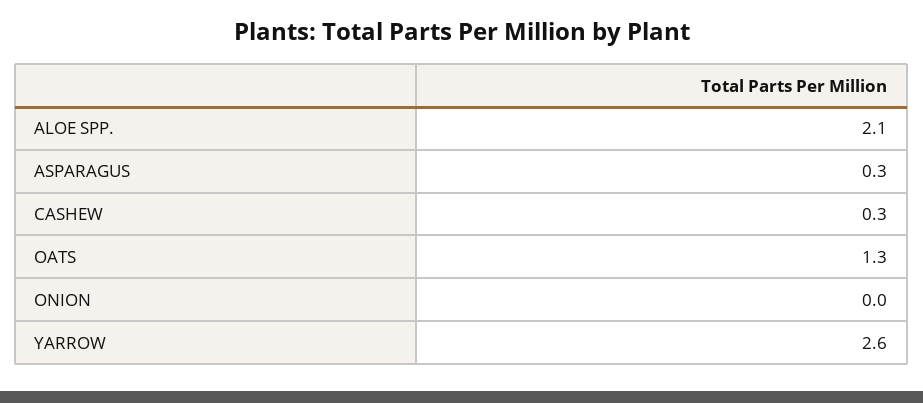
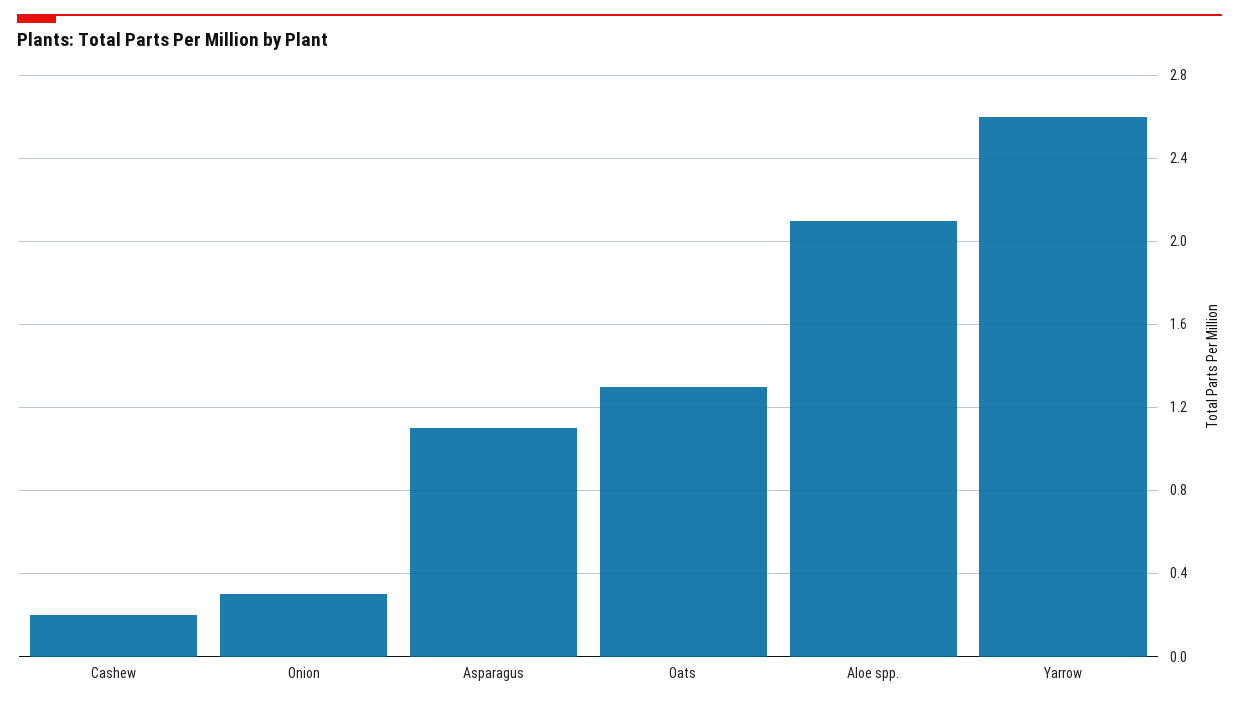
ASPARAGUS: 0.3 -> 1.1
CASHEW: 0.3 -> 0.2
ONION: 0 -> 0.3

